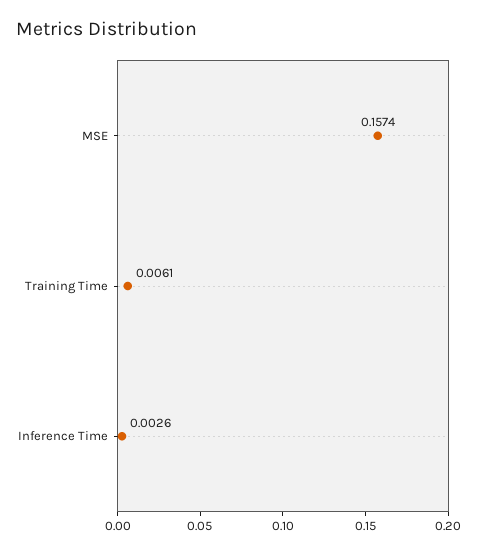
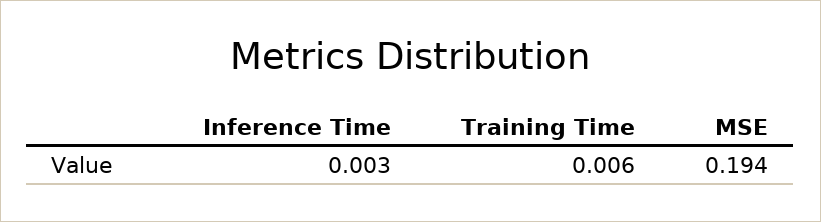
MSE: 0.1574 -> 0.194

